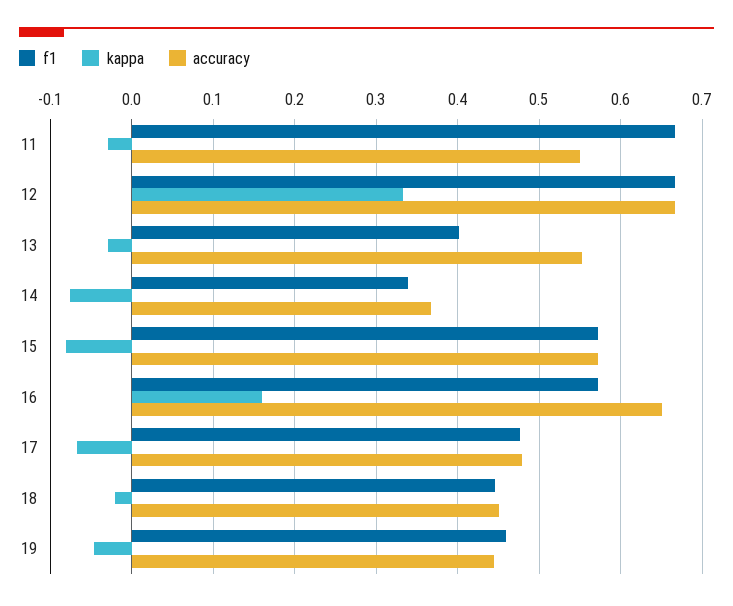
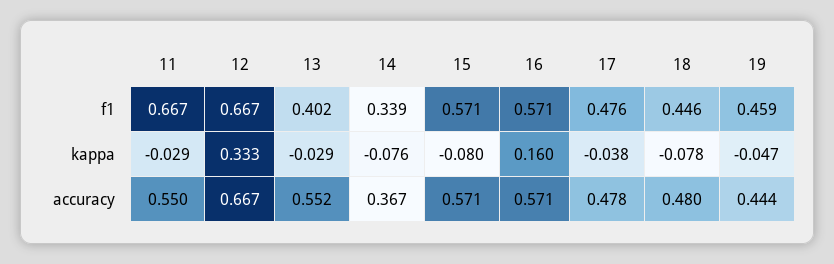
accuracy, 16: 0.65 -> 0.571
kappa, 17: -0.07 -> -0.038
kappa, 18: -0.02 -> -0.078
accuracy, 18: 0.45 -> 0.48

